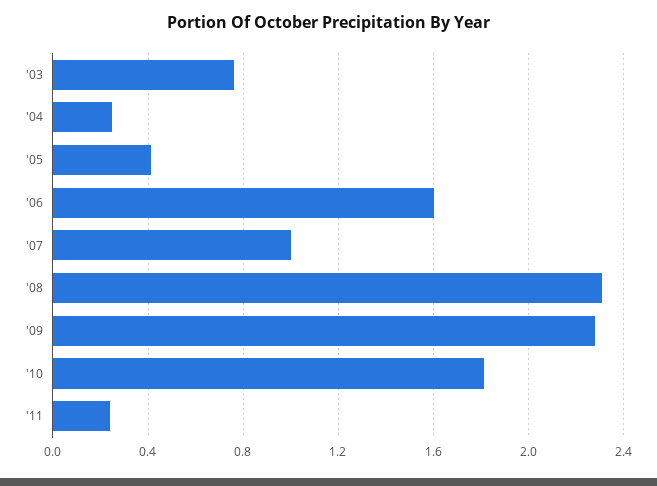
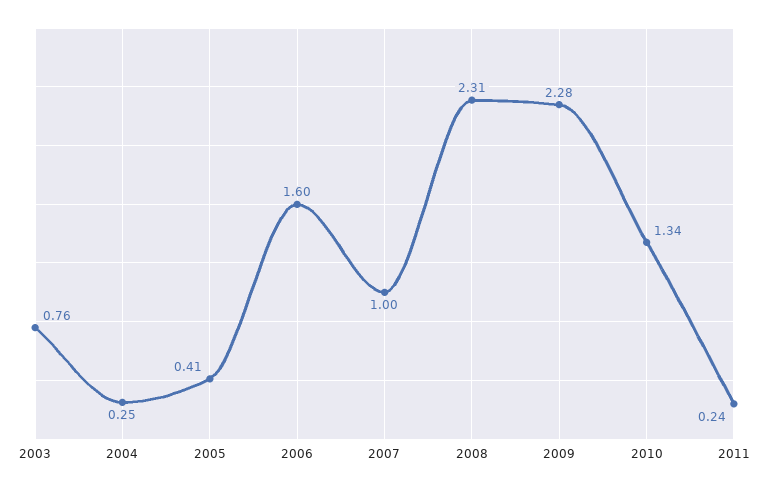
'10: 1.8 -> 1.34

